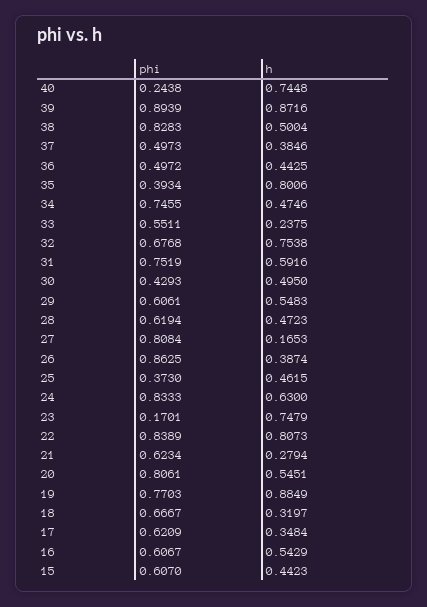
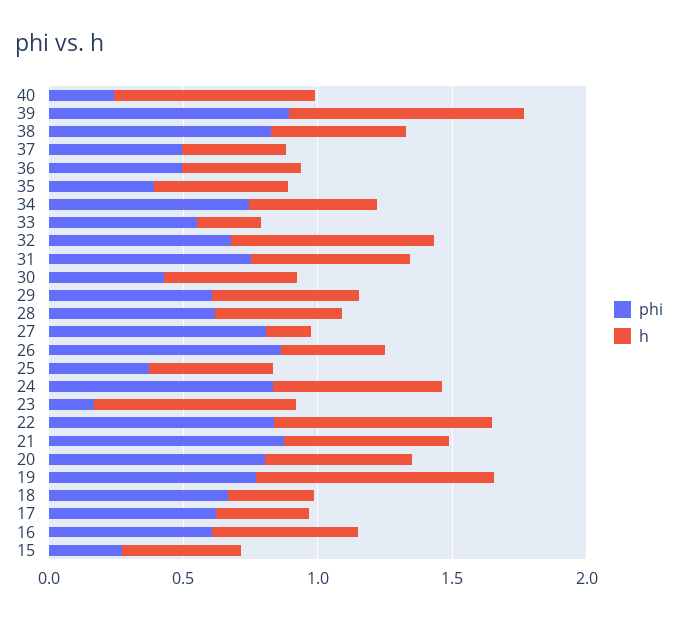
h, 35: 0.8006 -> 0.5
phi, 21: 0.6234 -> 0.9
h, 21: 0.2794 -> 0.6
phi, 15: 0.607 -> 0.3

